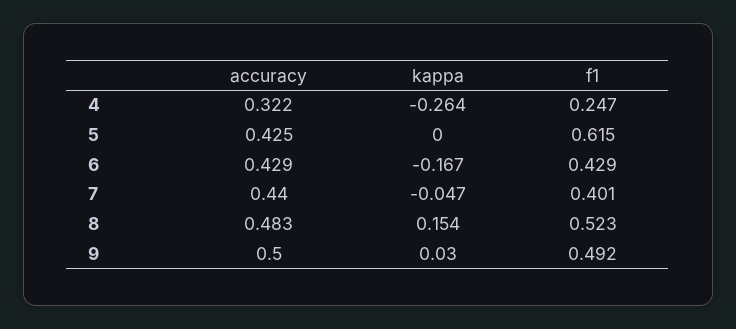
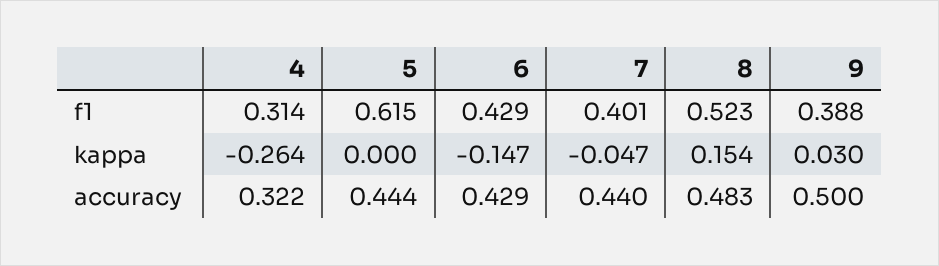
f1, 4: 0.247 -> 0.314
accuracy, 5: 0.425 -> 0.444
kappa, 6: -0.167 -> -0.147
f1, 9: 0.492 -> 0.388

